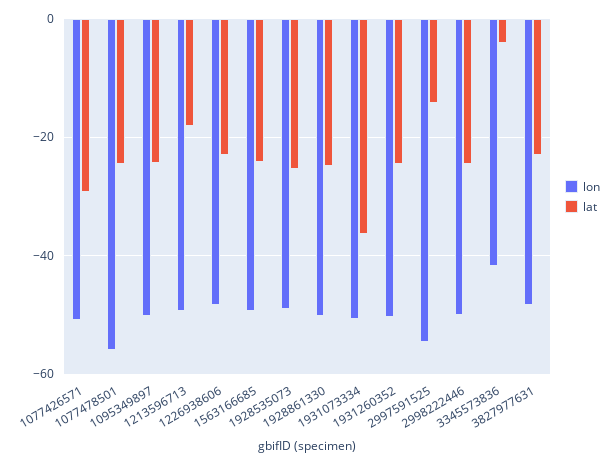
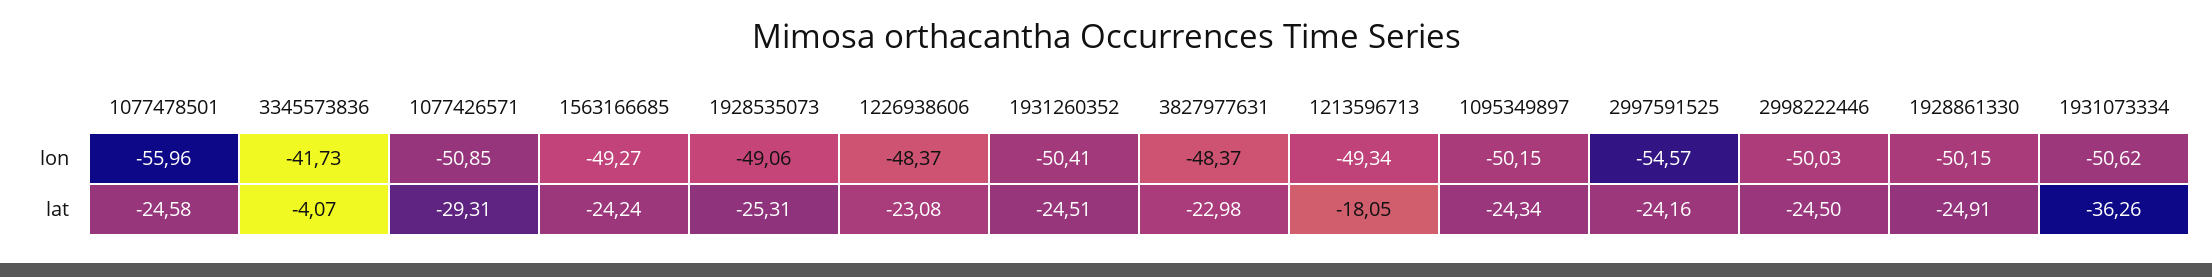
lat, 2997591525: -14 -> -24.16

